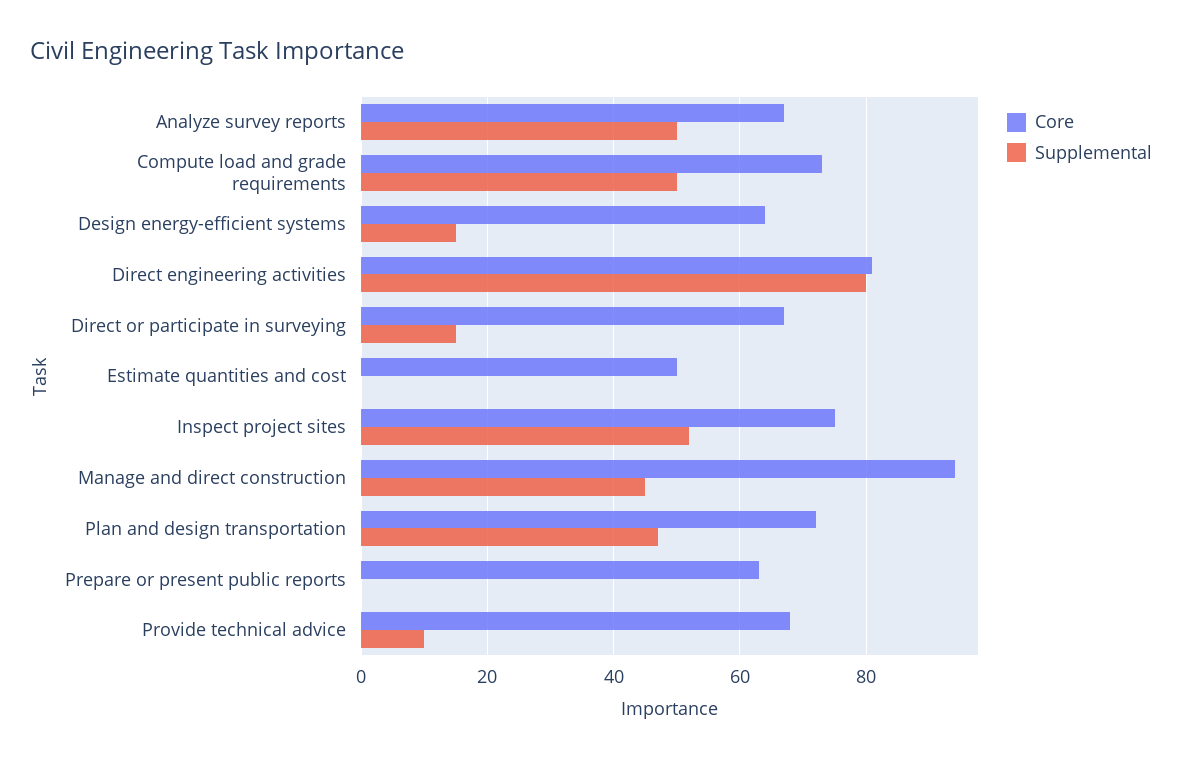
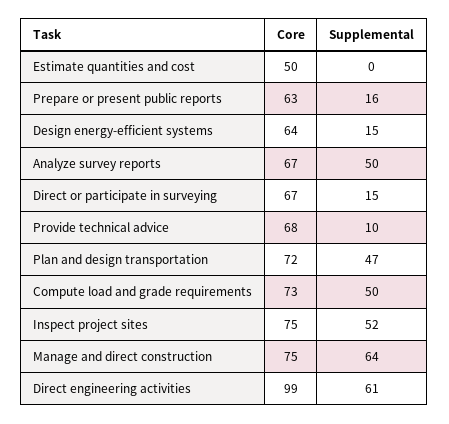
Core, Direct engineering activities: 80 -> 99
Supplemental, Direct engineering activities: 80 -> 61
Core, Manage and direct construction: 95 -> 75
Supplemental, Manage and direct construction: 45 -> 64
Supplemental, Prepare or present public reports: 0 -> 16

